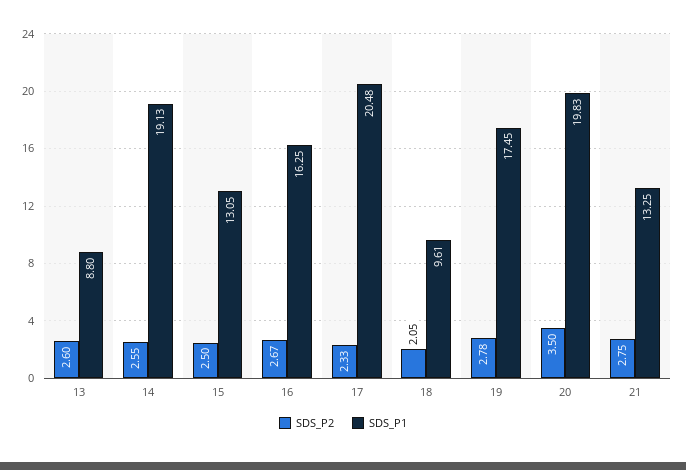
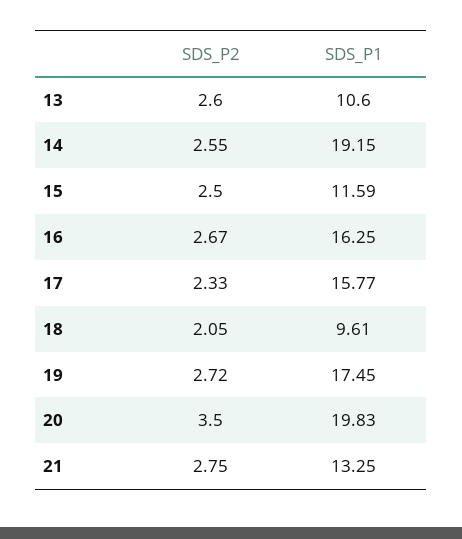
SDS_P1, 13: 8.8 -> 10.6
SDS_P1, 14: 19.13 -> 19.15
SDS_P1, 15: 13.05 -> 11.59
SDS_P1, 17: 20.48 -> 15.77
SDS_P2, 19: 2.78 -> 2.72

